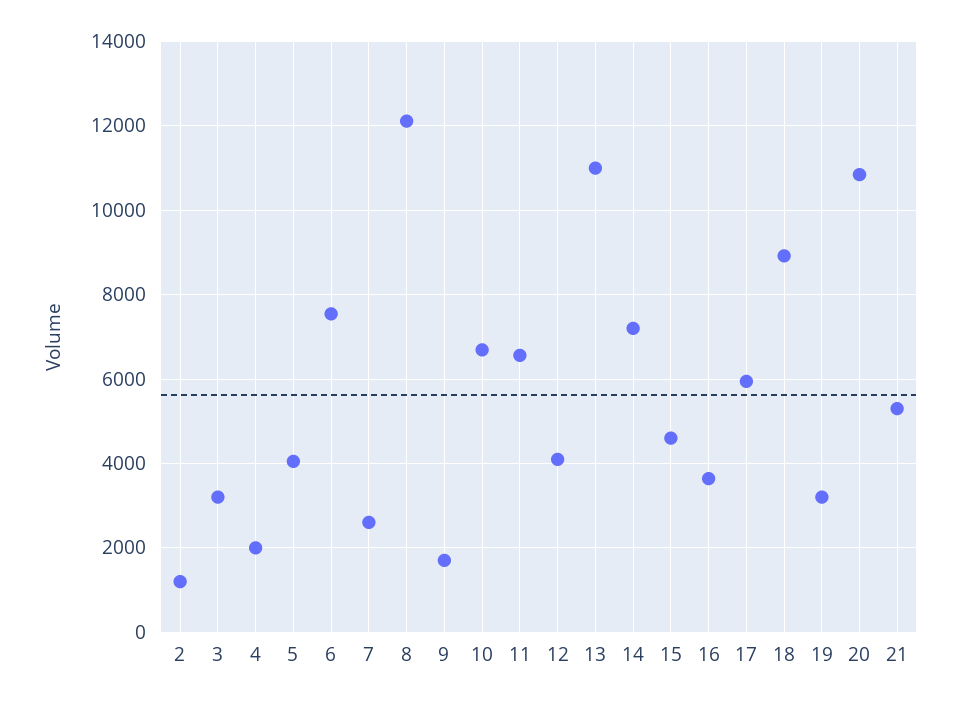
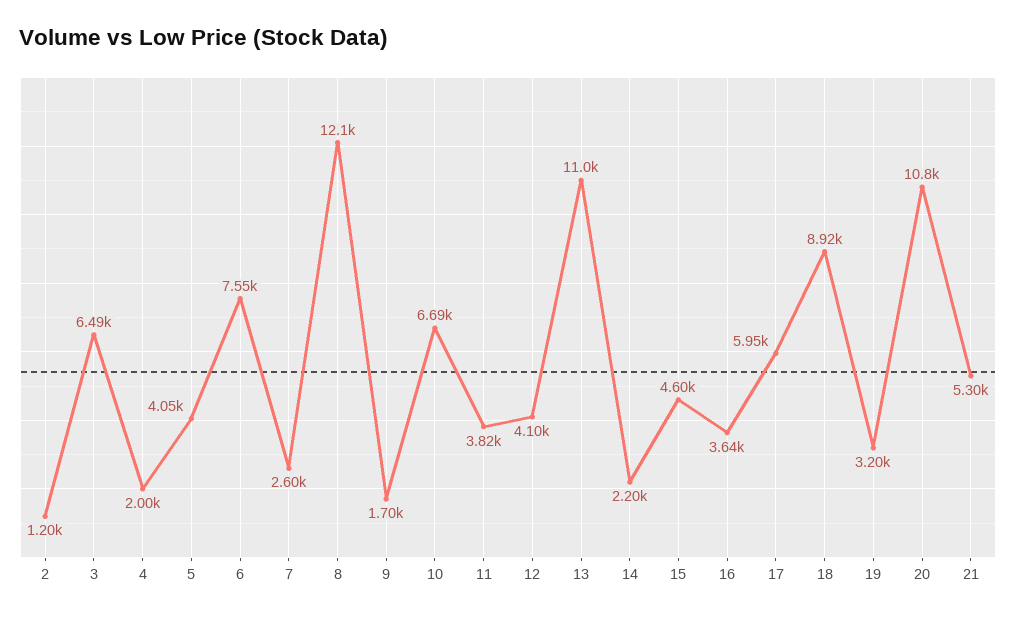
3: 3200 -> 6490
11: 6600 -> 3820
14: 7200 -> 2200

